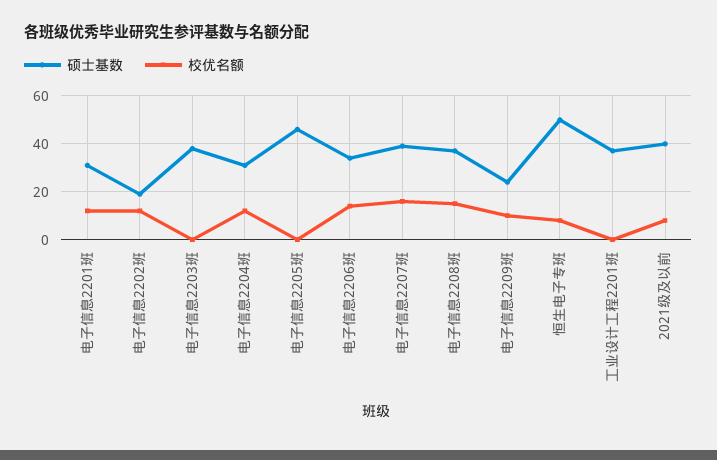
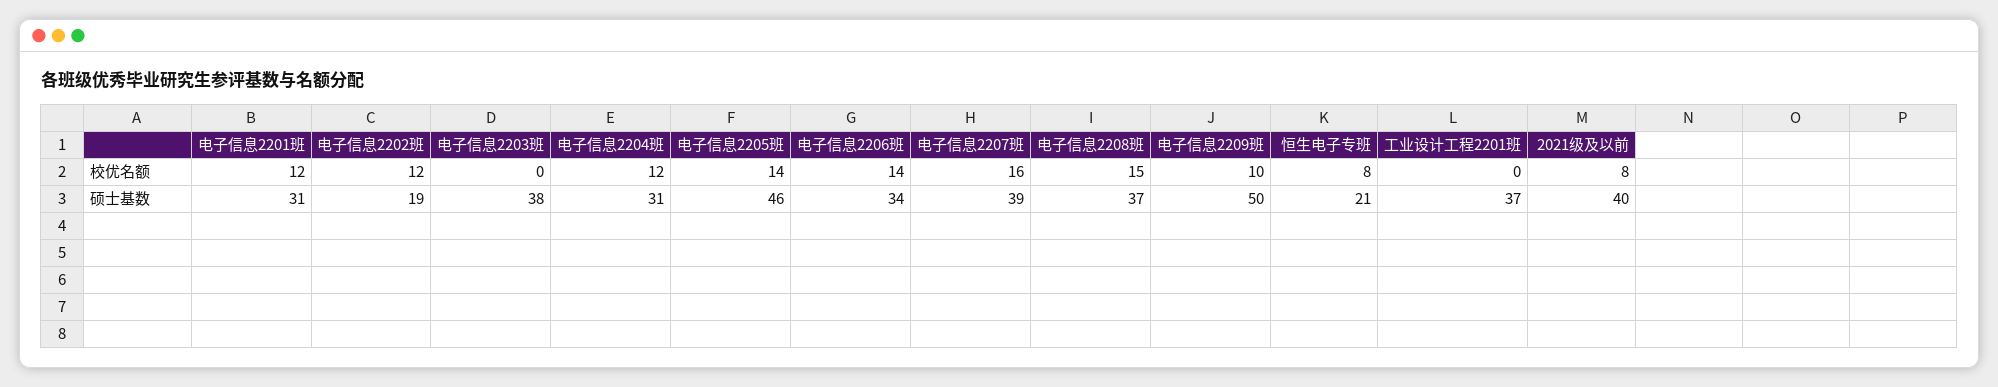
校优名额, 电子信息2205班: 0 -> 14
硕士基数, 电子信息2209班: 25 -> 50
硕士基数, 恒生电子专班: 50 -> 21

